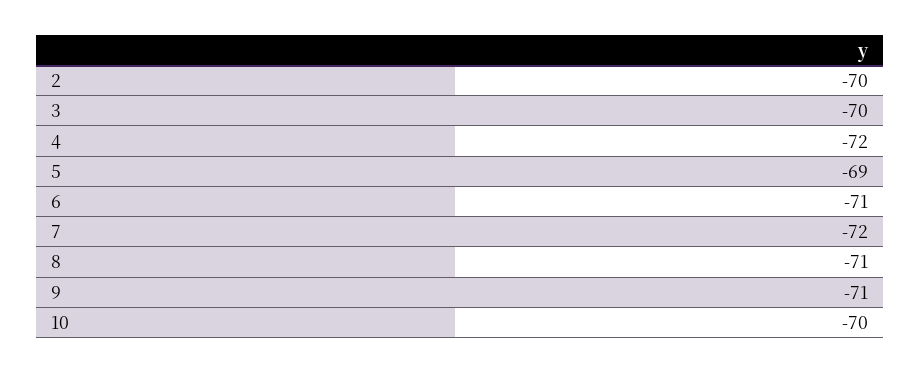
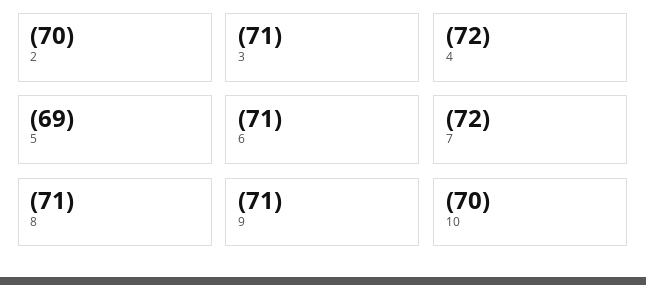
3: -70 -> -71

